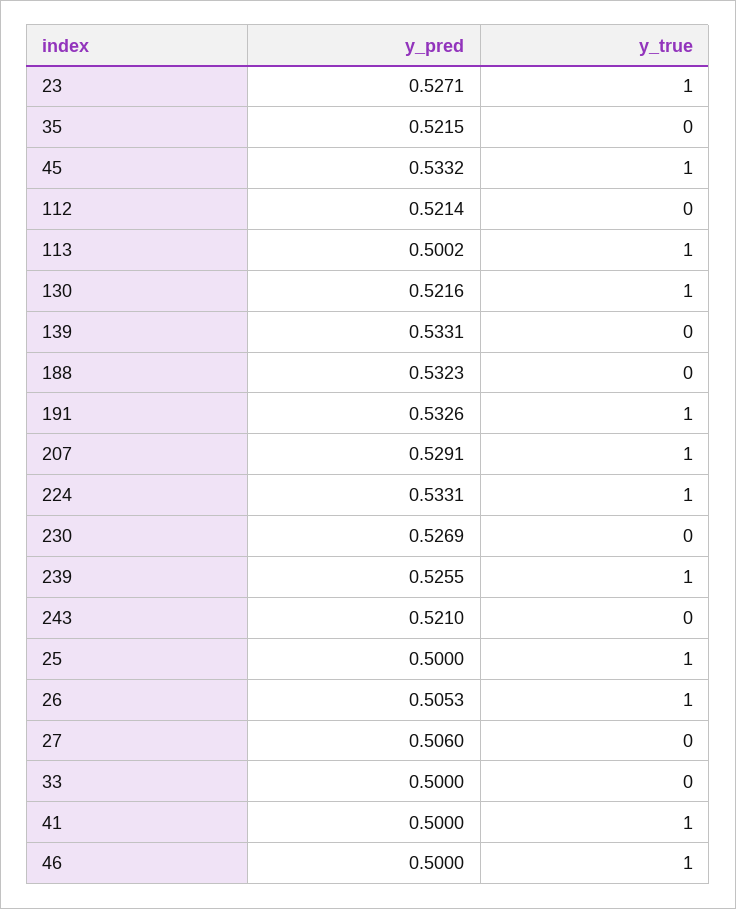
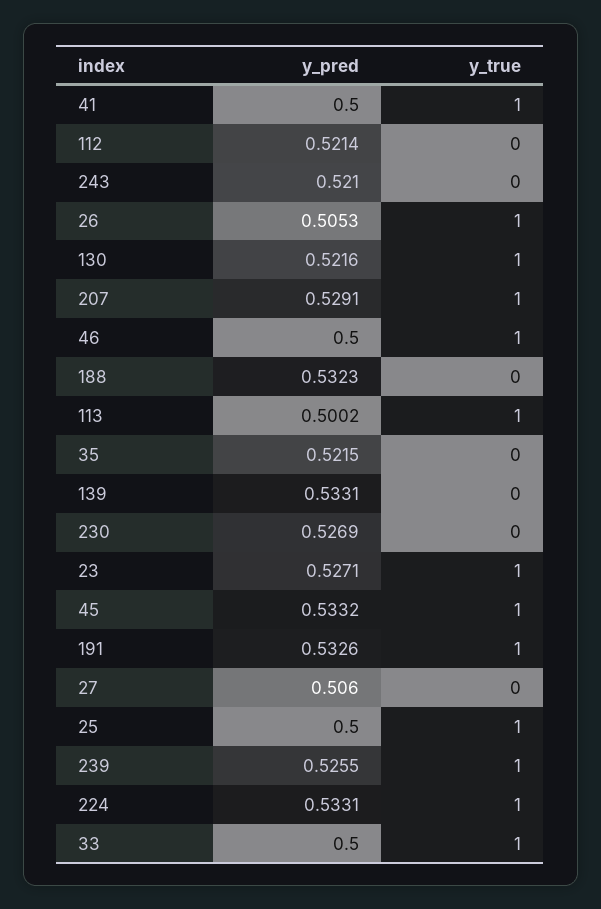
y_true, 33: 0 -> 1

